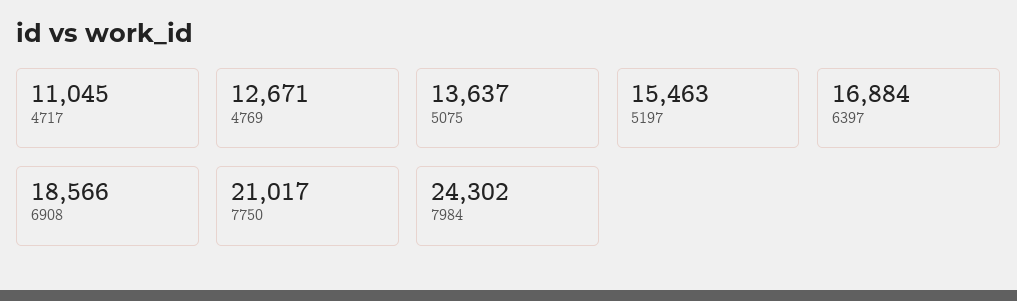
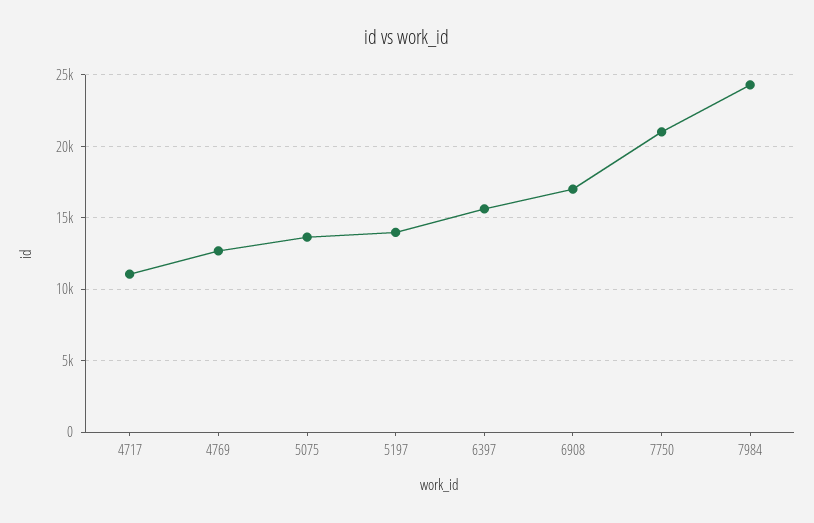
5197: 15463 -> 14000
6397: 16884 -> 15500
6908: 18566 -> 17000

